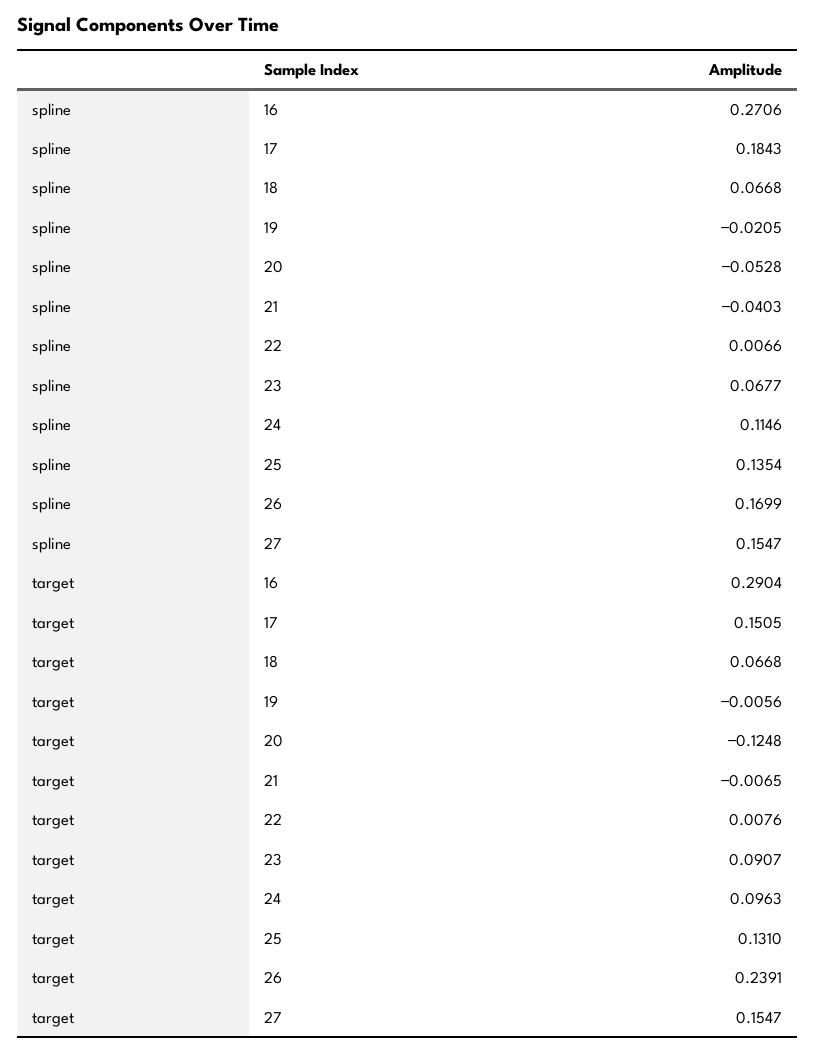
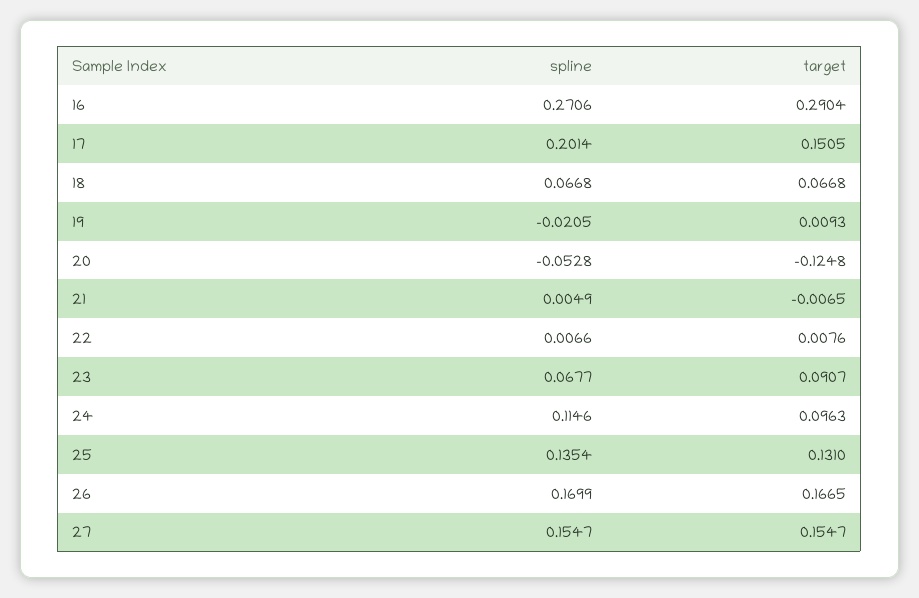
spline, 17: 0.1843 -> 0.2014
spline, 21: -0.0403 -> 0.0049
target, 19: -0.0056 -> 0.0093
target, 26: 0.2391 -> 0.1665

